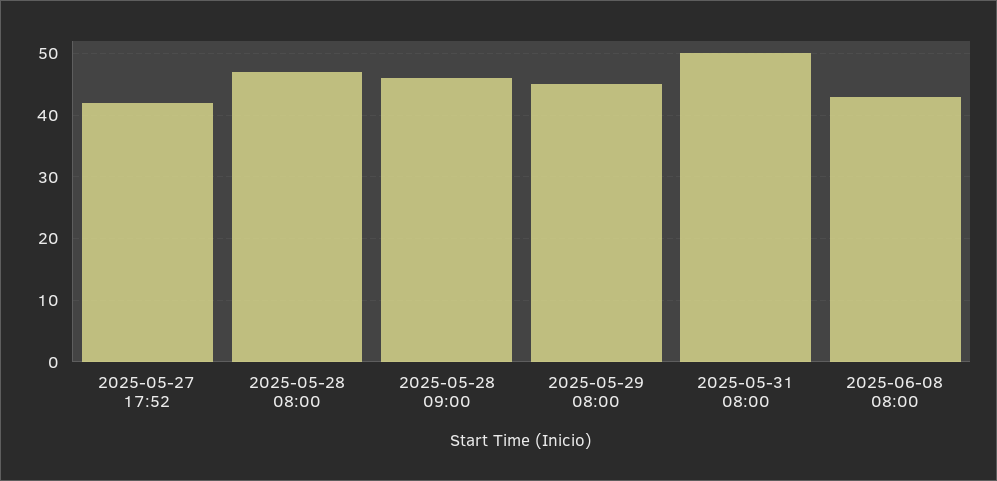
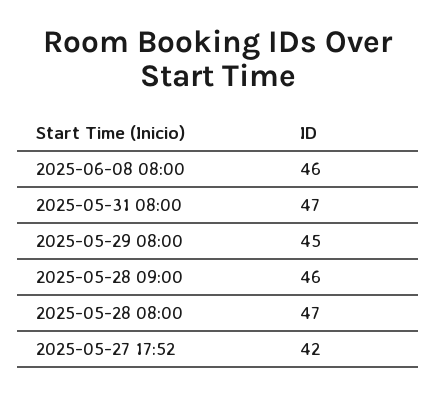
2025-05-31 08:00: 50 -> 47
2025-06-08 08:00: 43 -> 46

